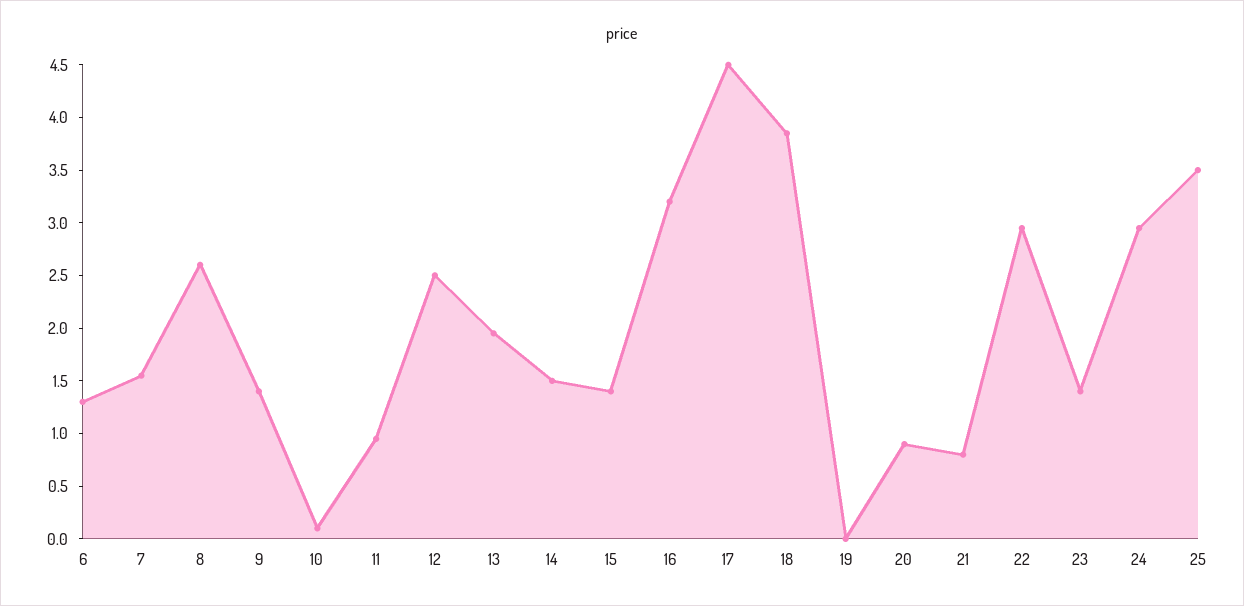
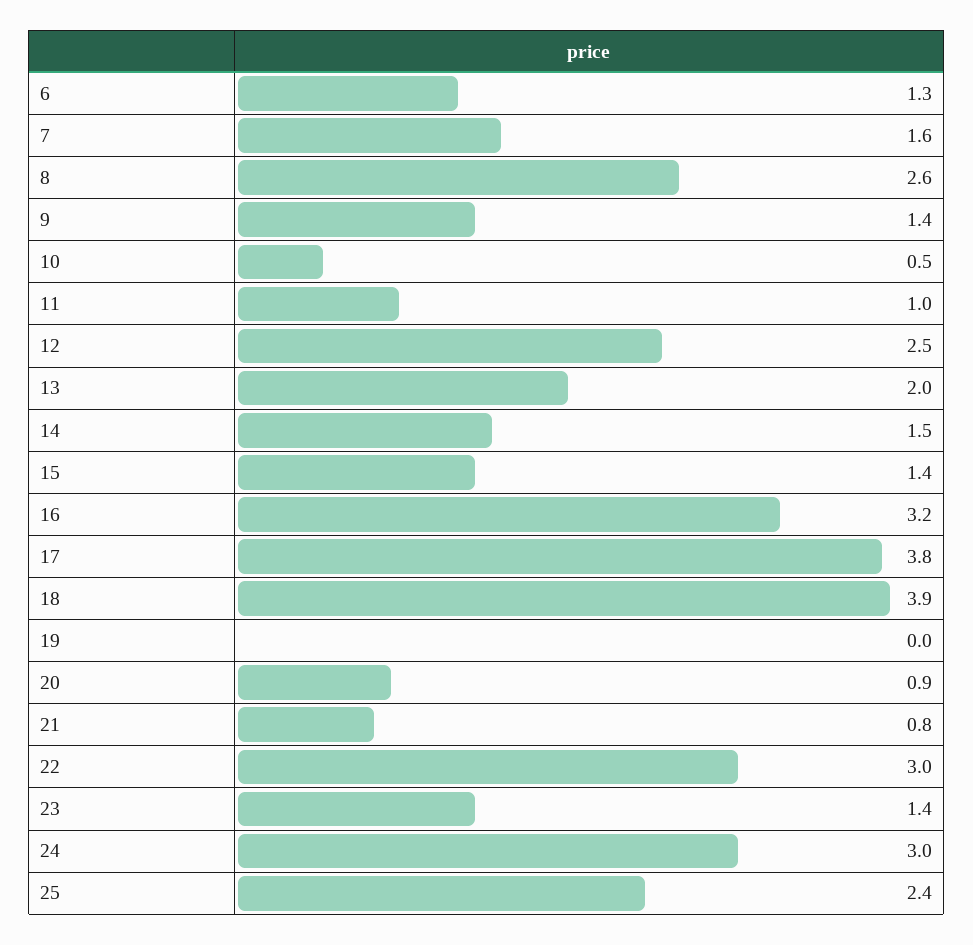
10: 0.1 -> 0.5
17: 4.5 -> 3.8
25: 3.5 -> 2.4

